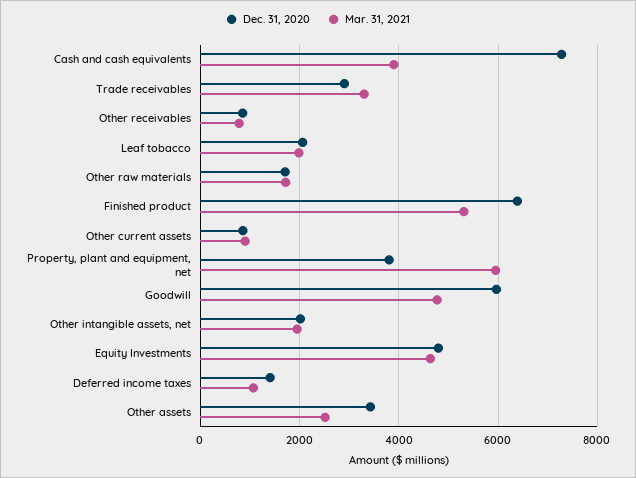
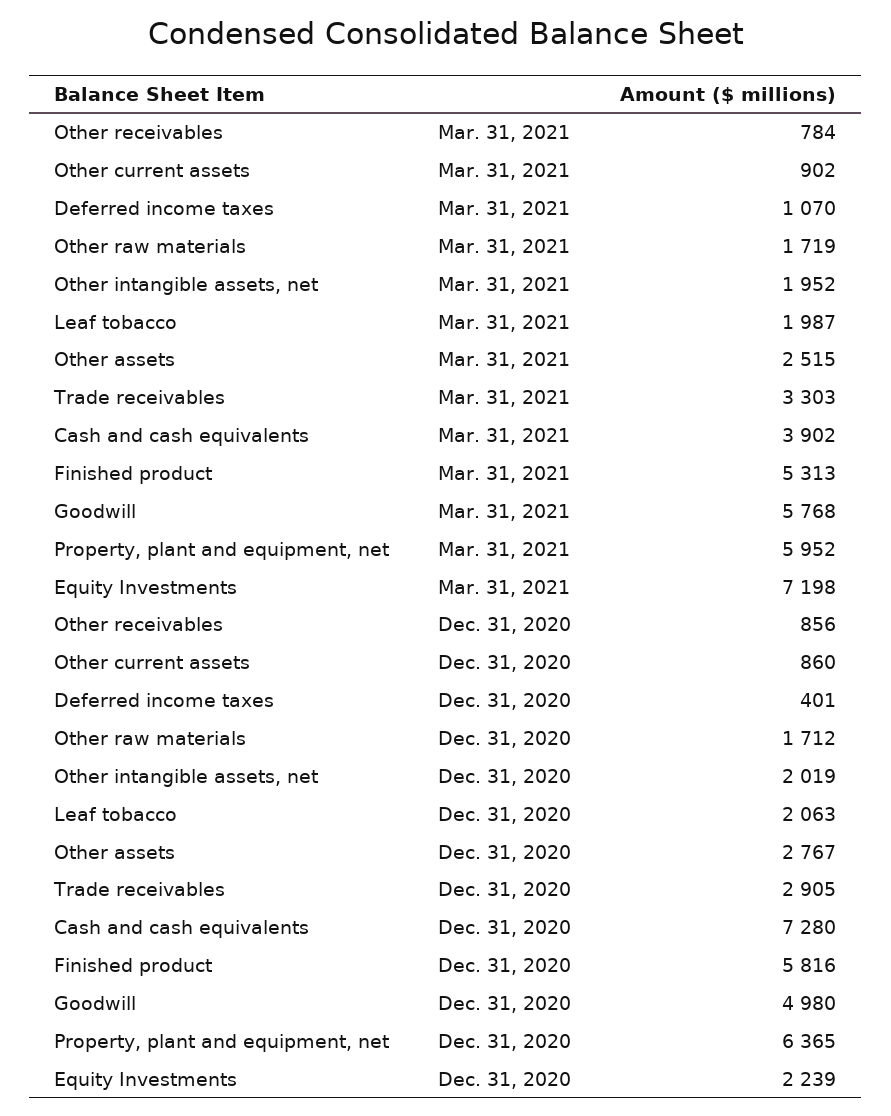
Dec. 31, 2020, Finished product: 6400 -> 5816
Dec. 31, 2020, Property, plant and equipment, net: 3800 -> 6365
Dec. 31, 2020, Goodwill: 6000 -> 4980
Mar. 31, 2021, Goodwill: 4800 -> 5768
Dec. 31, 2020, Equity Investments: 4800 -> 2239
Mar. 31, 2021, Equity Investments: 4600 -> 7198
Dec. 31, 2020, Deferred income taxes: 1400 -> 401
Dec. 31, 2020, Other assets: 3400 -> 2767

